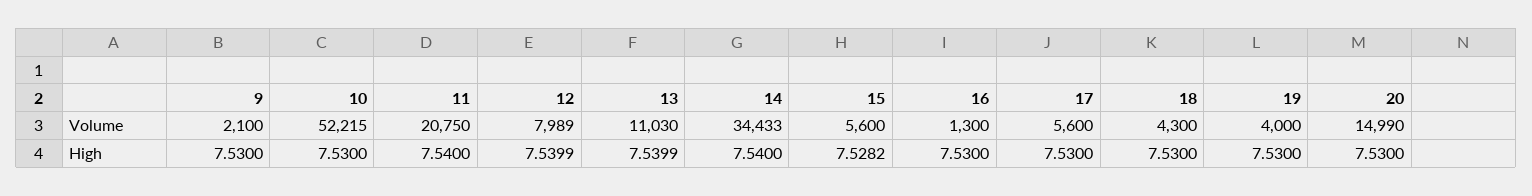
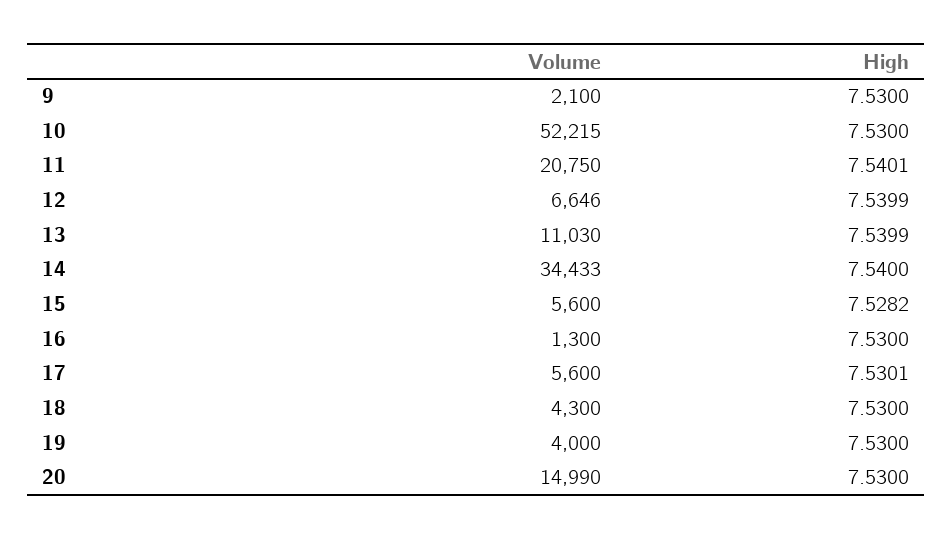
12, Volume: 7989 -> 6646
11, High: 7.54 -> 7.5401
17, High: 7.53 -> 7.5301

